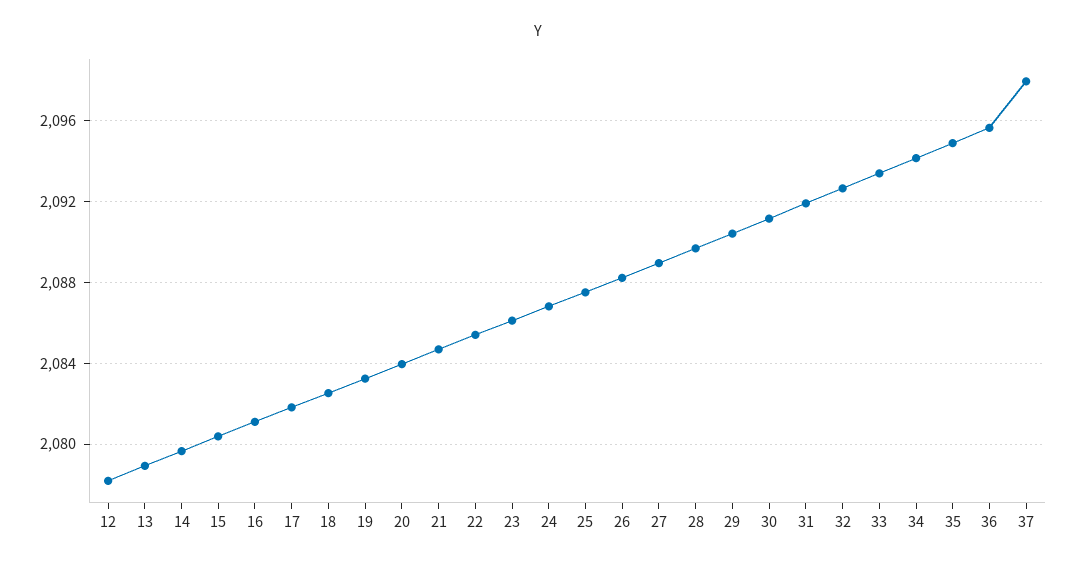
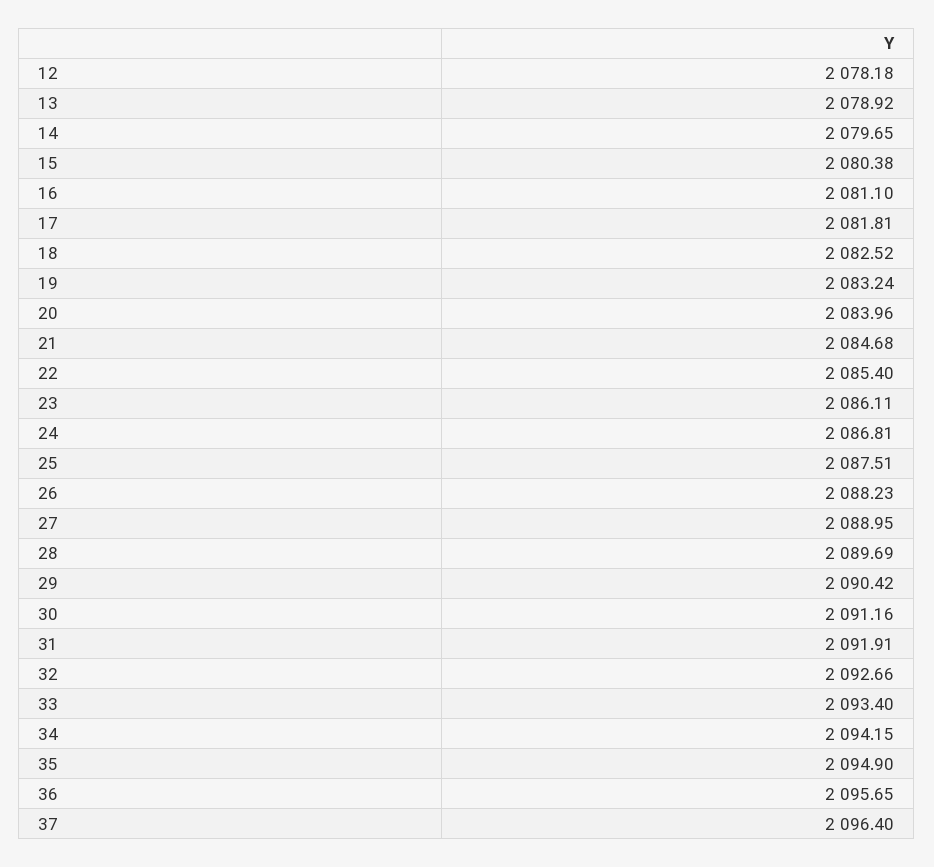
37: 2098 -> 2096.4

